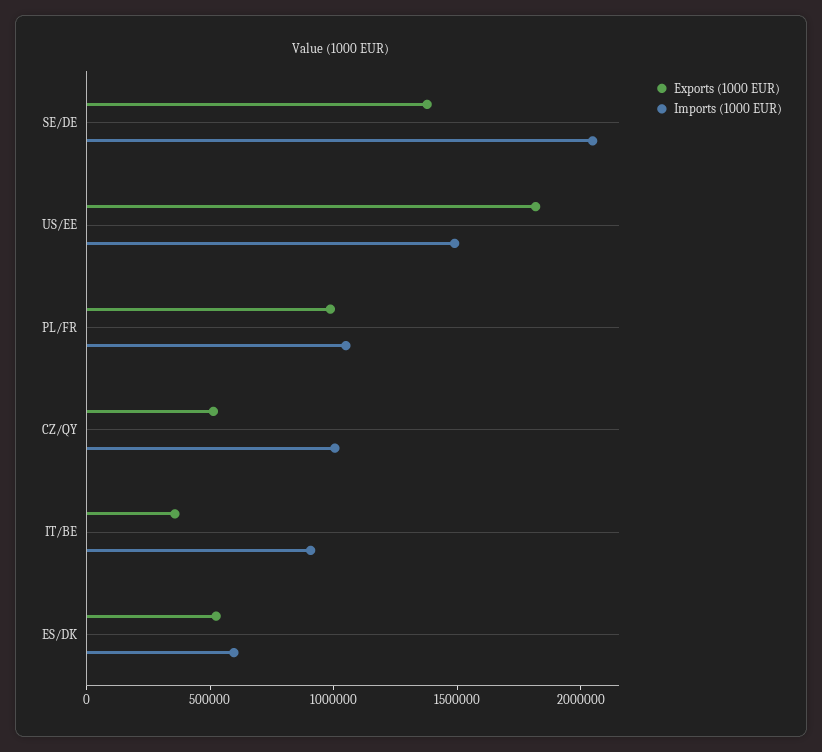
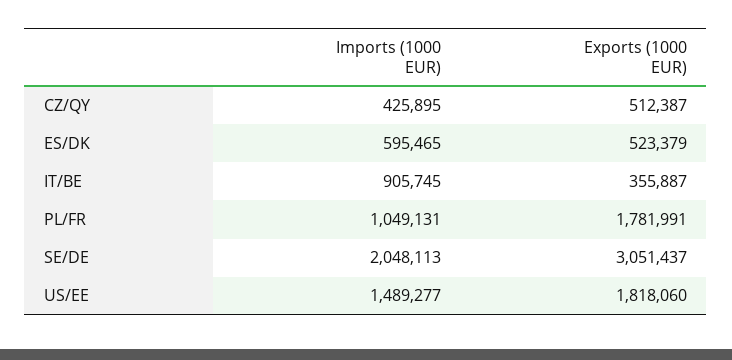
Exports (1000 EUR), SE/DE: 1400000 -> 3051437
Exports (1000 EUR), PL/FR: 1000000 -> 1781991
Imports (1000 EUR), CZ/QY: 1000000 -> 425895

